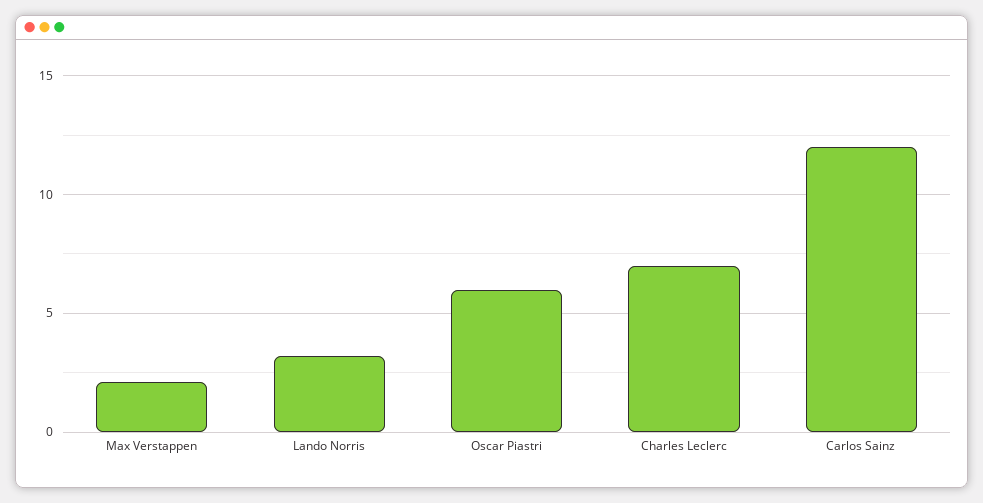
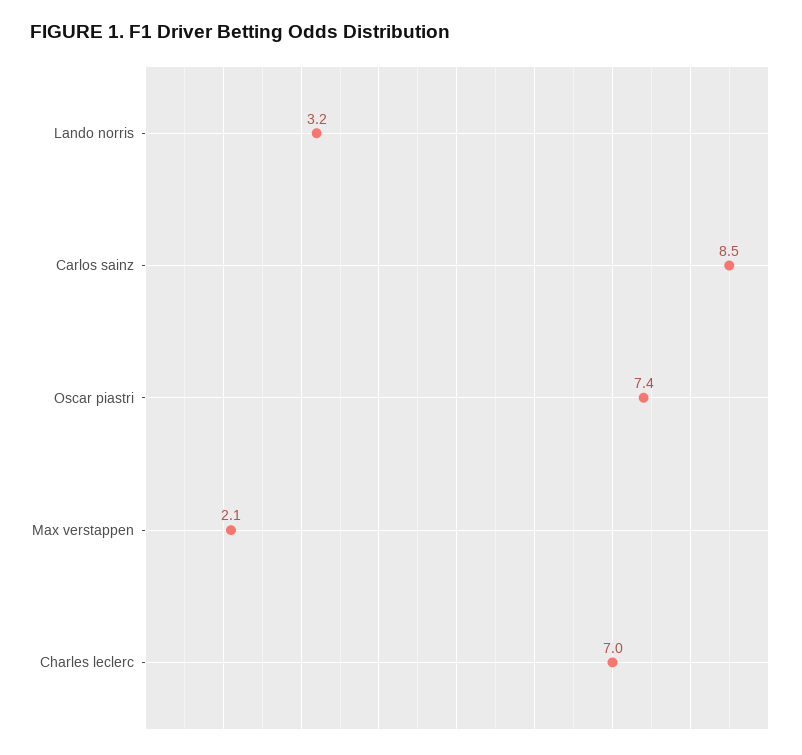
Oscar Piastri: 6 -> 7.4
Carlos Sainz: 12 -> 8.5

